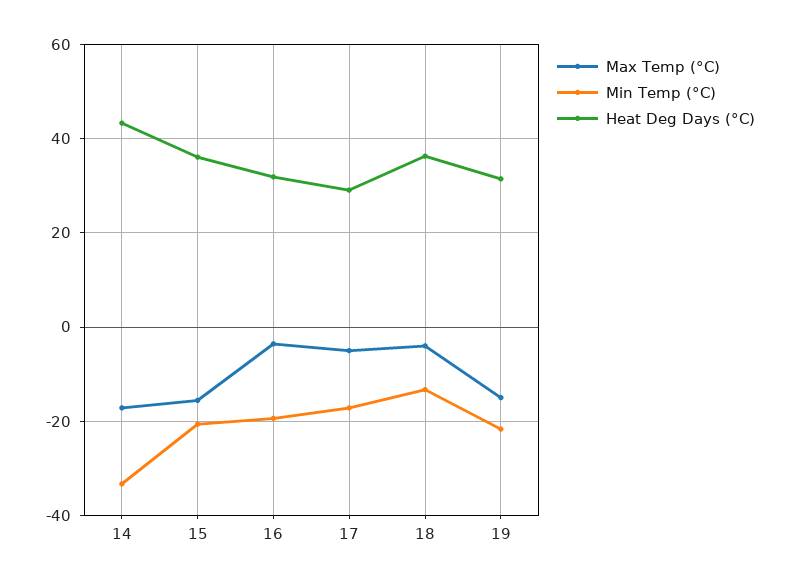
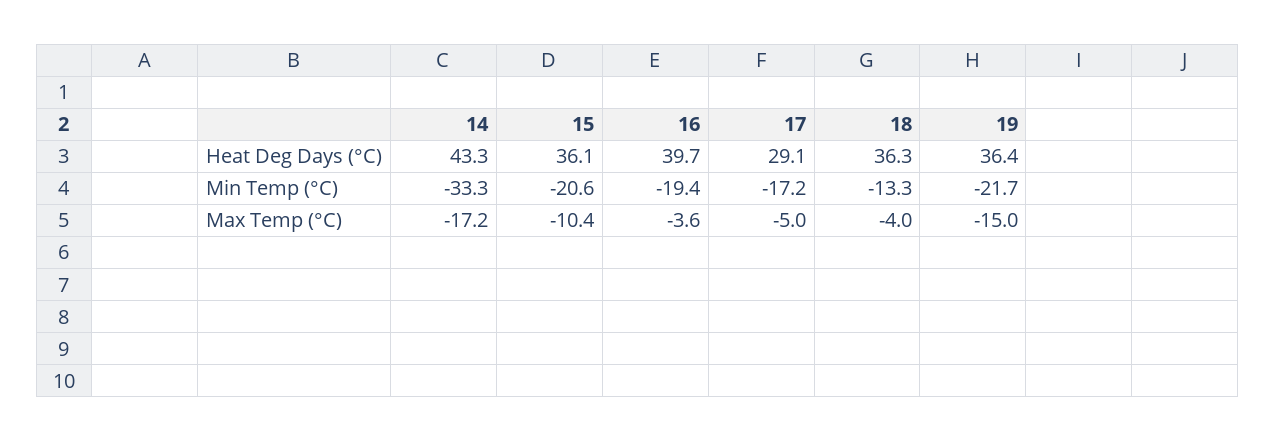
Max Temp (°C), 15: -16 -> -10.4
Heat Deg Days (°C), 16: 32 -> 39.7
Heat Deg Days (°C), 19: 32 -> 36.4

